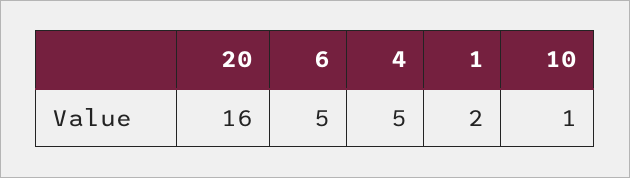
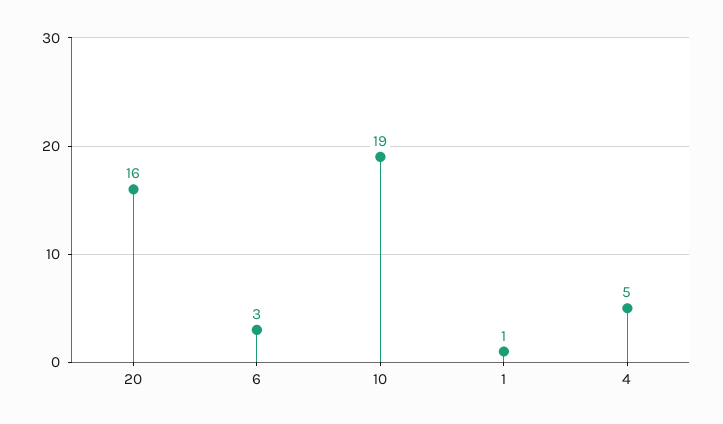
6: 5 -> 3
1: 2 -> 1
10: 1 -> 19

